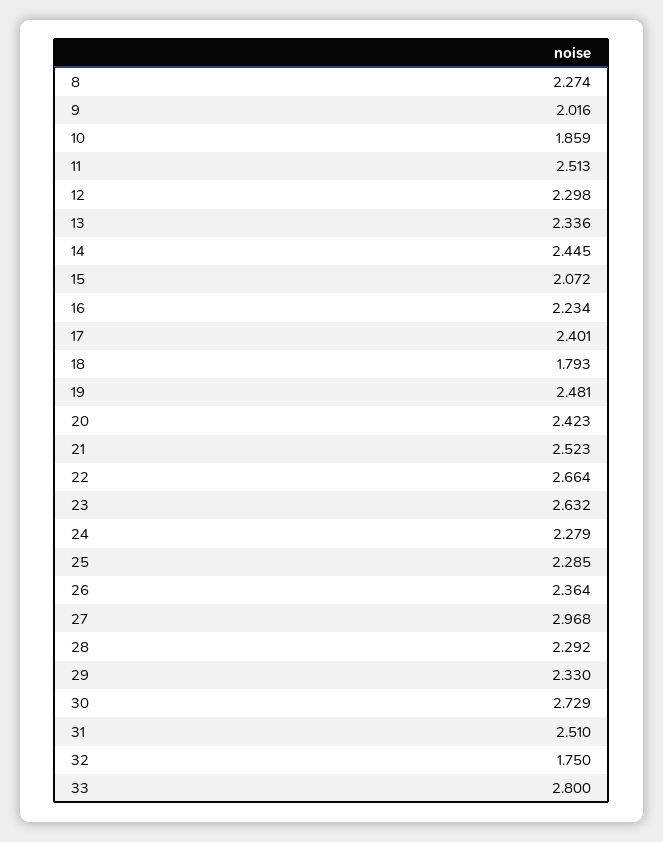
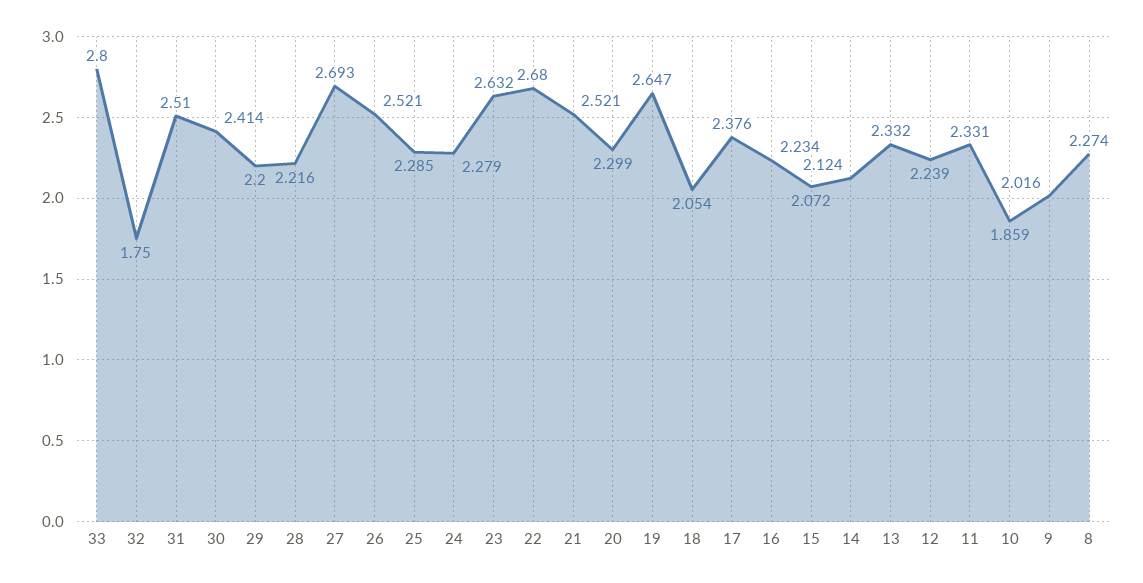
11: 2.513 -> 2.331
12: 2.298 -> 2.239
13: 2.336 -> 2.332
14: 2.445 -> 2.124
17: 2.401 -> 2.376
18: 1.793 -> 2.054
19: 2.481 -> 2.647
20: 2.423 -> 2.299
21: 2.523 -> 2.521
22: 2.664 -> 2.68
26: 2.364 -> 2.521
27: 2.968 -> 2.693
28: 2.292 -> 2.216
29: 2.33 -> 2.2
30: 2.729 -> 2.414

